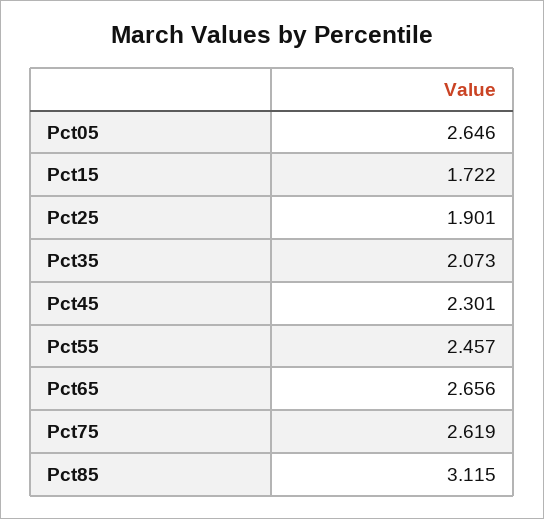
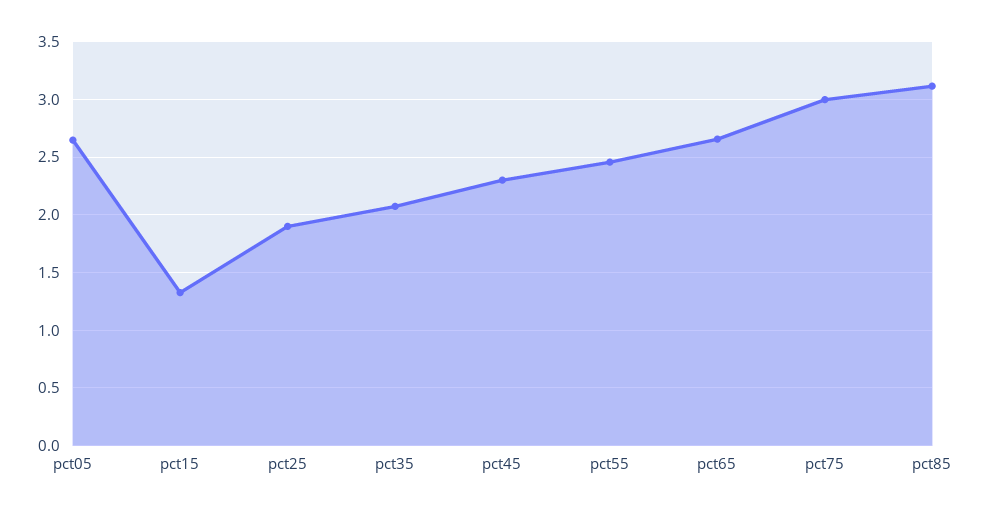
Pct15: 1.722 -> 1.3
Pct75: 2.619 -> 3

